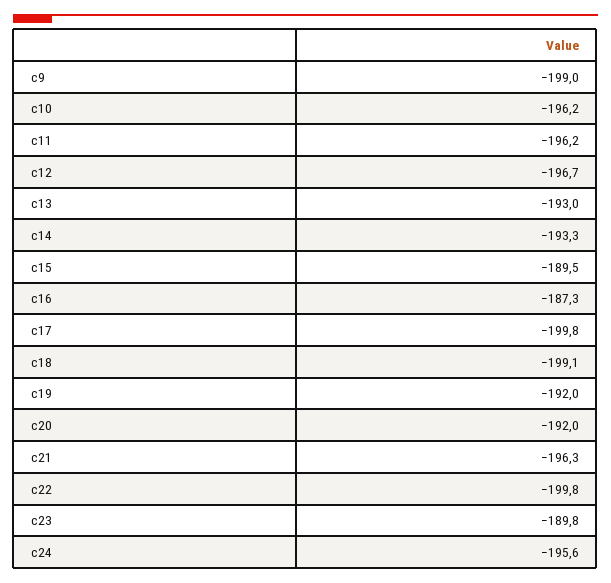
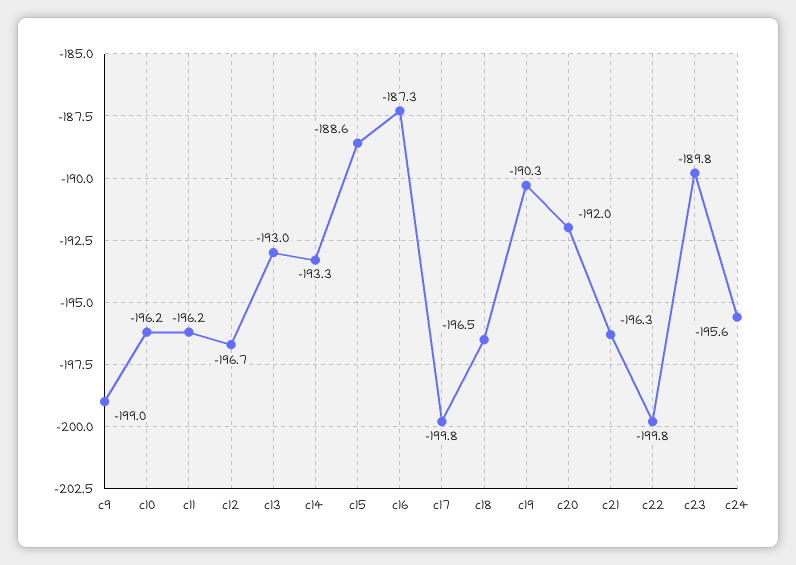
c15: -189.5 -> -188.6
c18: -199.1 -> -196.5
c19: -192 -> -190.3

